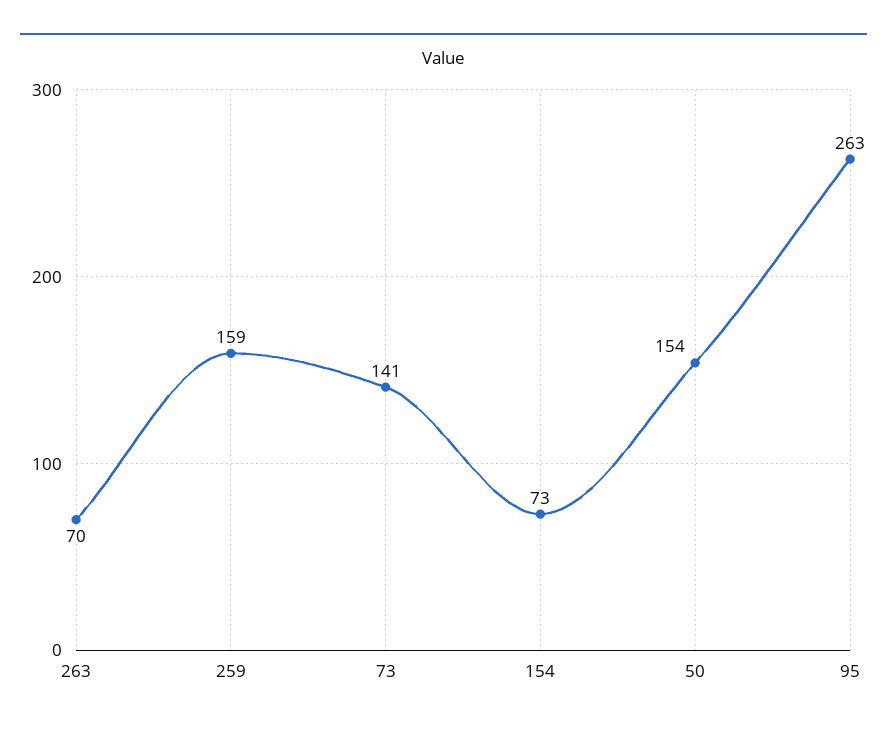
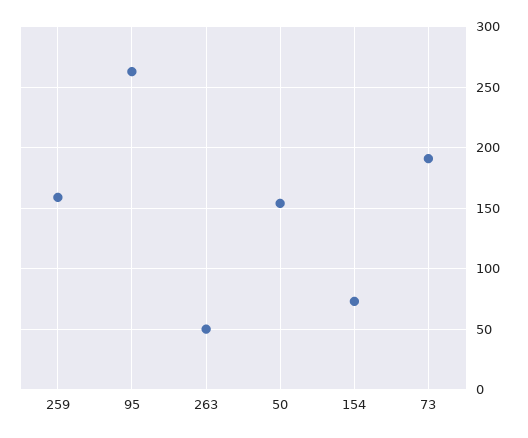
263: 70 -> 50
73: 141 -> 190

